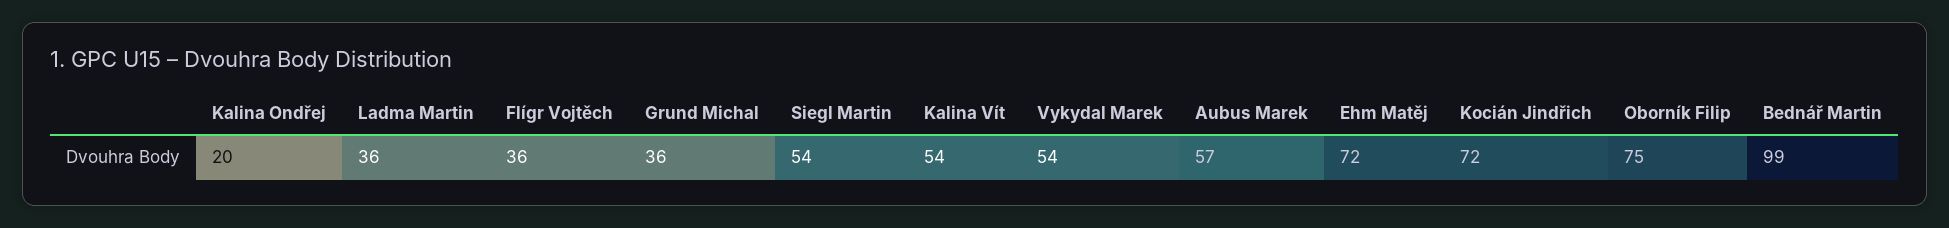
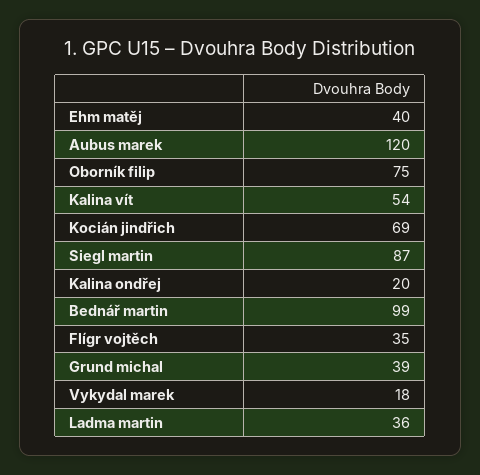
Flígr Vojtěch: 36 -> 35
Grund Michal: 36 -> 39
Siegl Martin: 54 -> 87
Vykydal Marek: 54 -> 18
Aubus Marek: 57 -> 120
Ehm Matěj: 72 -> 40
Kocián Jindřich: 72 -> 69

